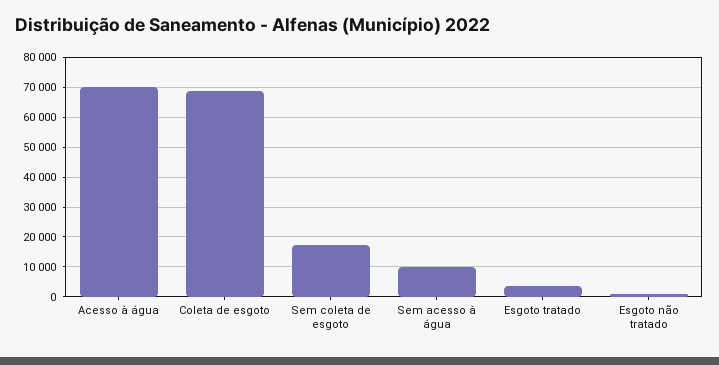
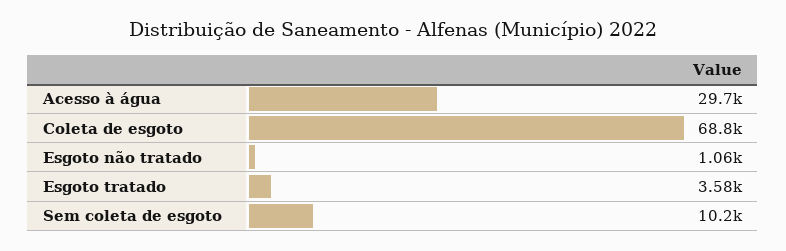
Acesso à água: 70000 -> 29700
Sem coleta de esgoto: 17500 -> 10200
Sem acesso à água: 10000 -> none

